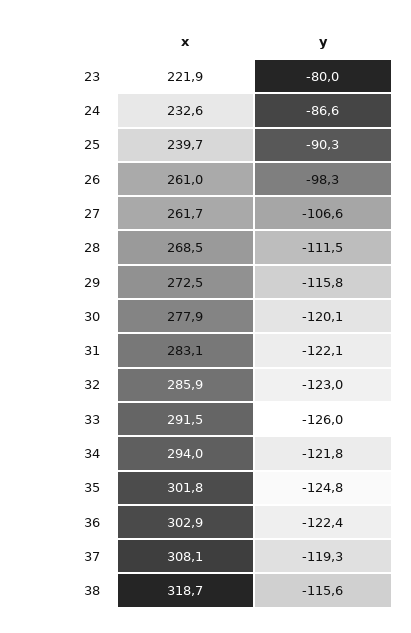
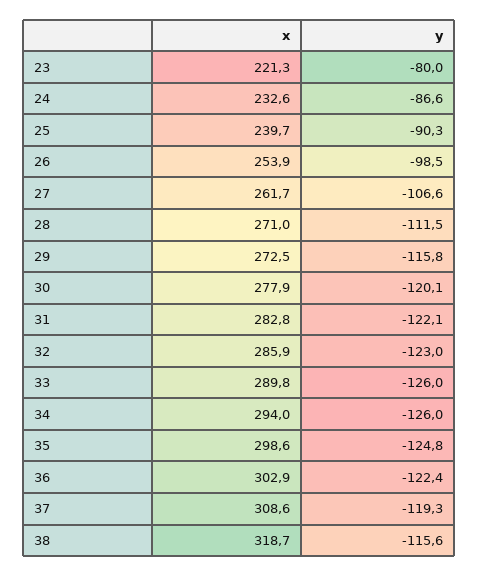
x, 23: 221.9 -> 221.3
x, 26: 261 -> 253.9
y, 26: -98.3 -> -98.5
x, 28: 268.5 -> 271
x, 31: 283.1 -> 282.8
x, 33: 291.5 -> 289.8
y, 34: -121.8 -> -126
x, 35: 301.8 -> 298.6
x, 37: 308.1 -> 308.6

